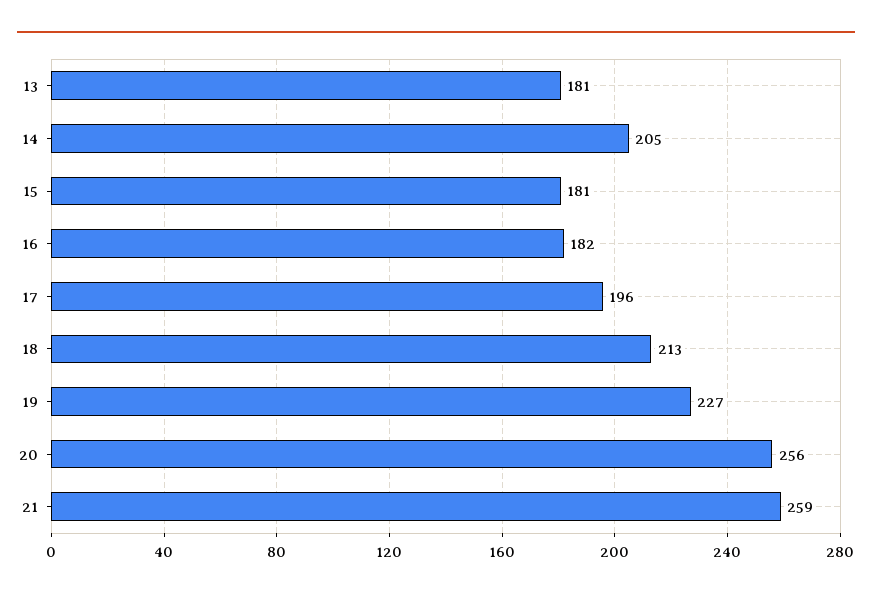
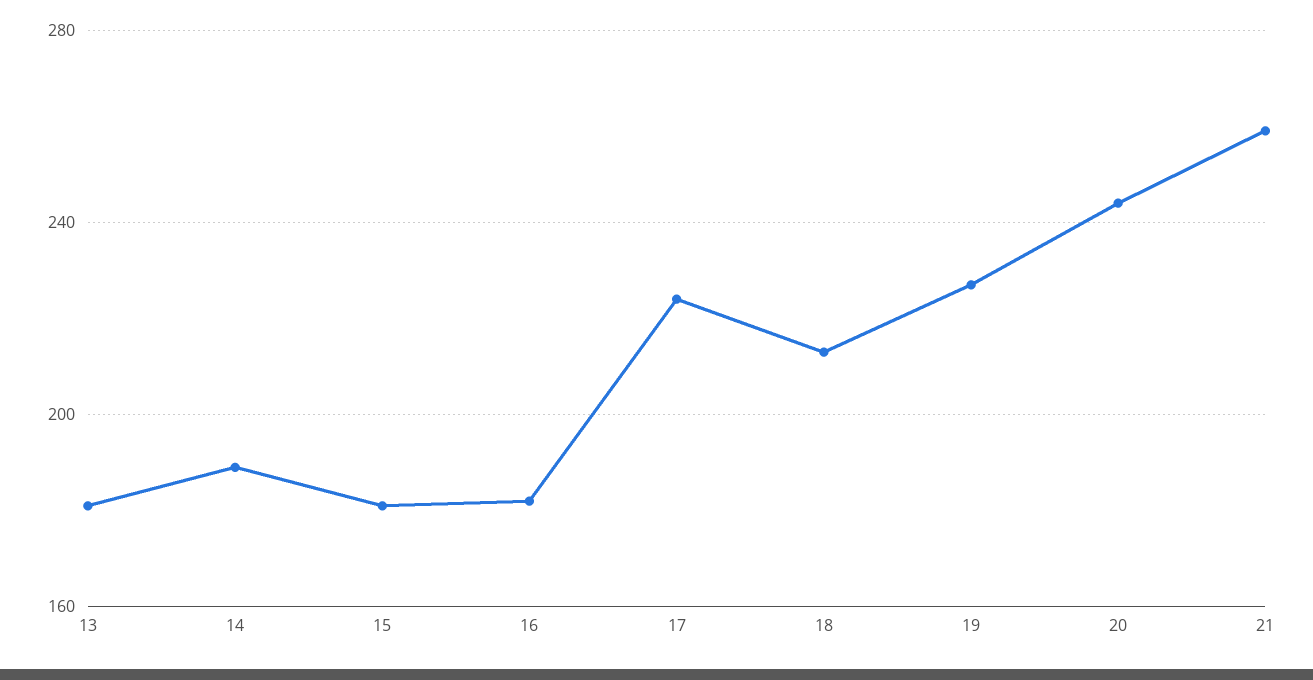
14: 205 -> 190
17: 196 -> 225
20: 256 -> 245

